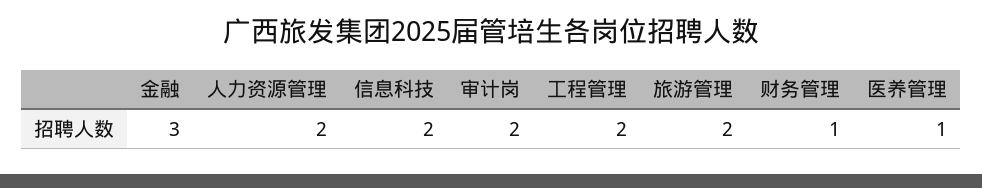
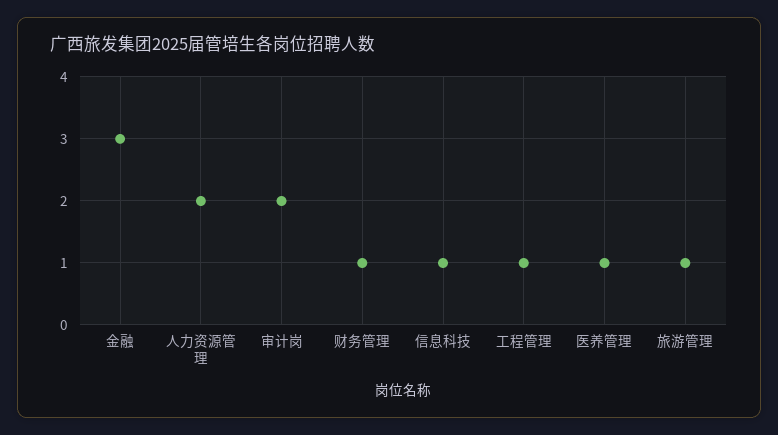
信息科技: 2 -> 1
工程管理: 2 -> 1
旅游管理: 2 -> 1

